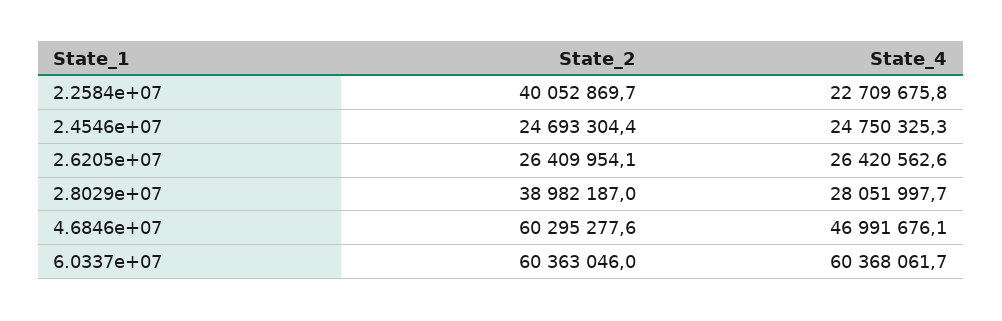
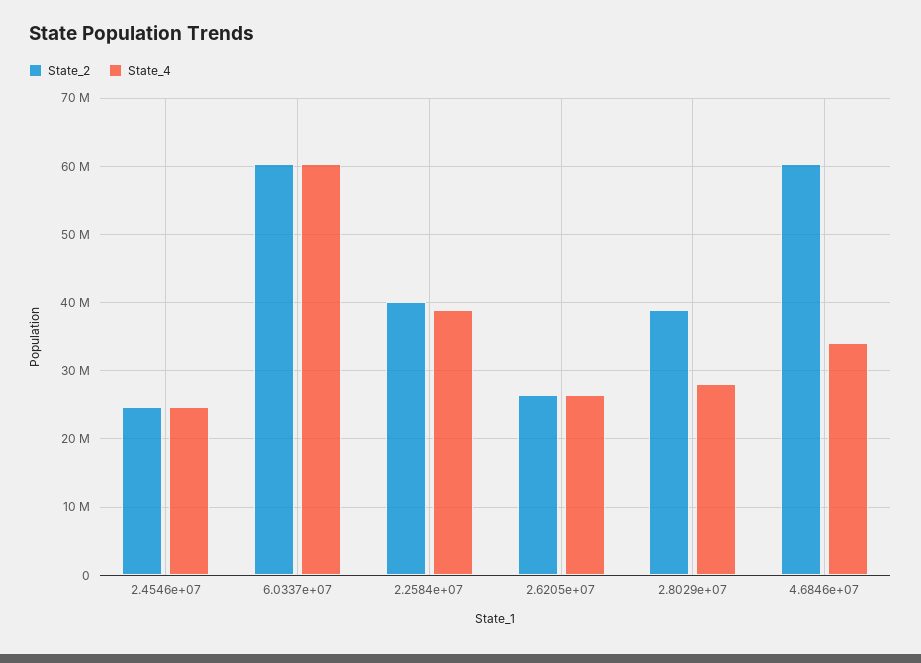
State_4, 2.2584e+07: 22709675.8 -> 39000000
State_4, 4.6846e+07: 46991676.1 -> 34000000

